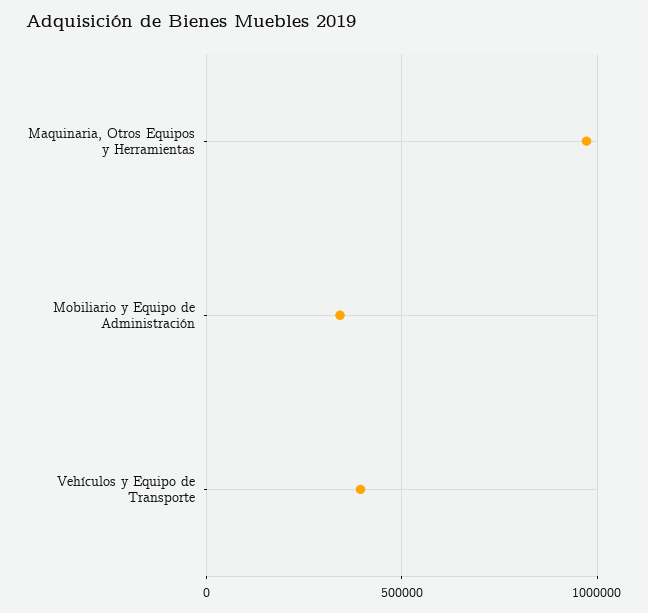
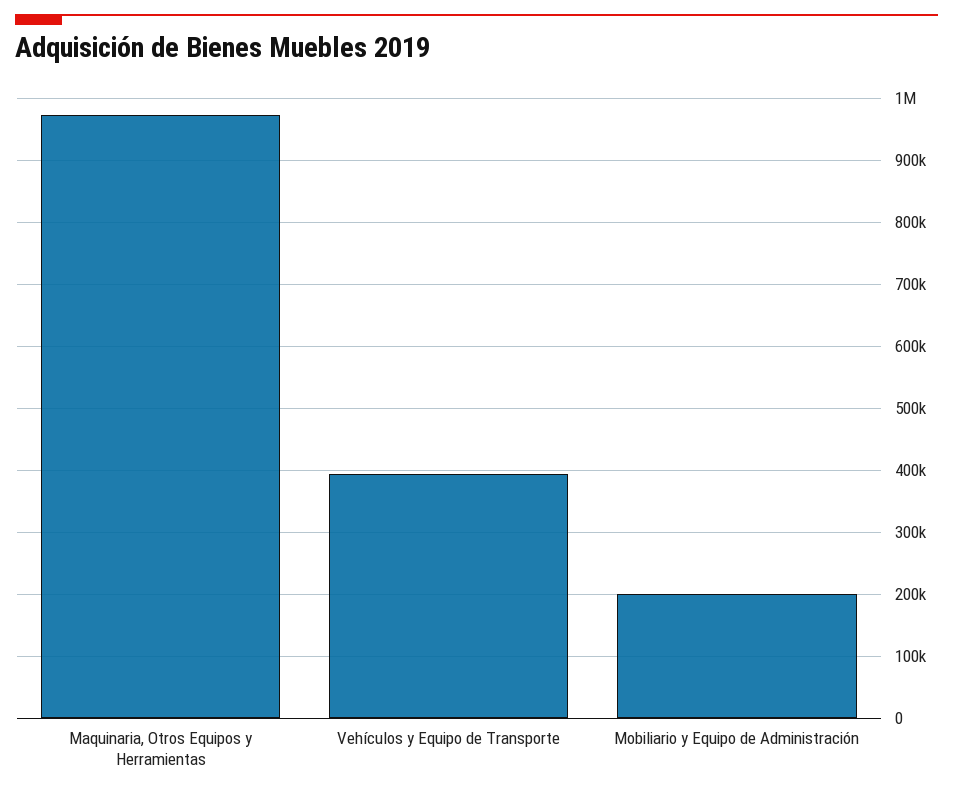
Mobiliario y Equipo de Administración: 350000 -> 200000

